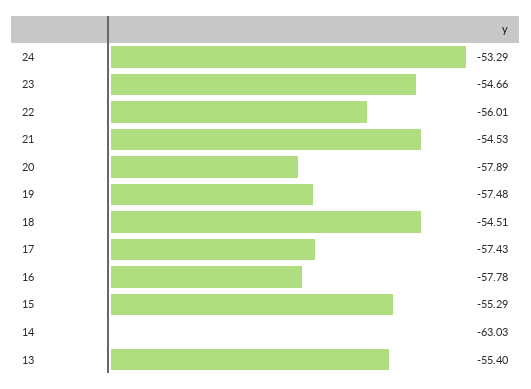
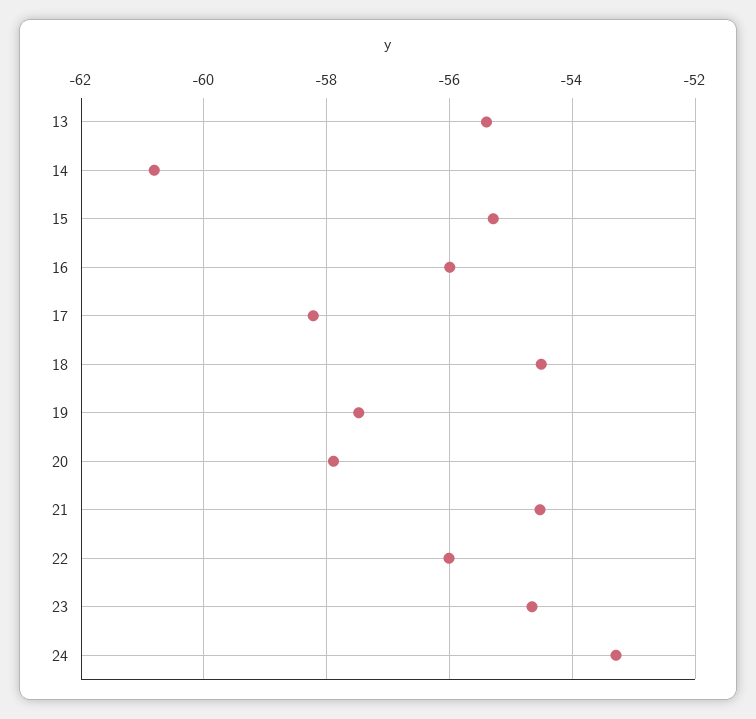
17: -57.43 -> -58.2
16: -57.78 -> -56
14: -63.03 -> -60.8

